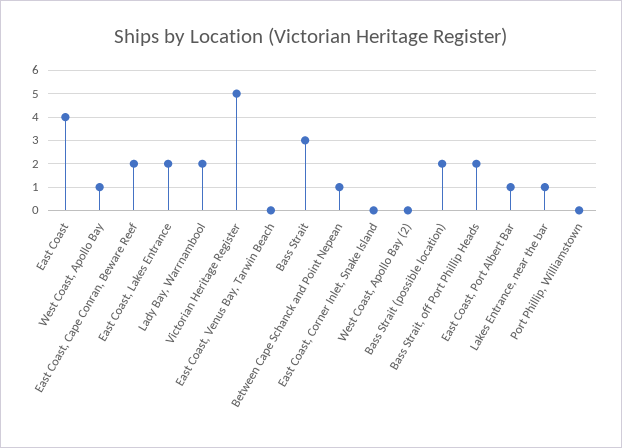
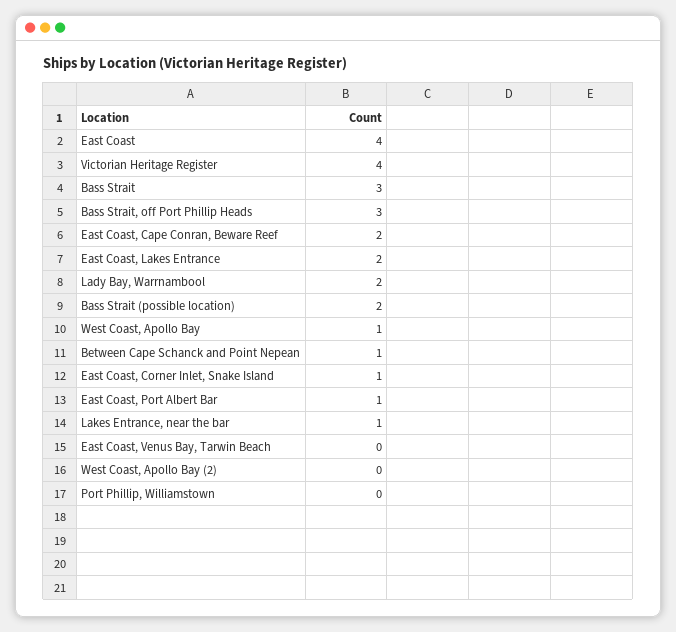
Victorian Heritage Register: 5 -> 4
East Coast, Corner Inlet, Snake Island: 0 -> 1
Bass Strait, off Port Phillip Heads: 2 -> 3

